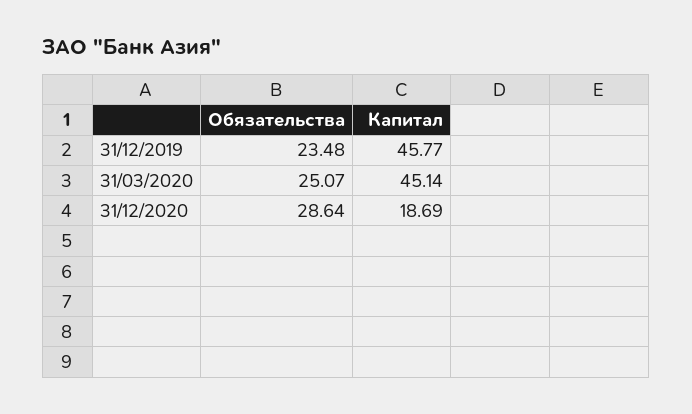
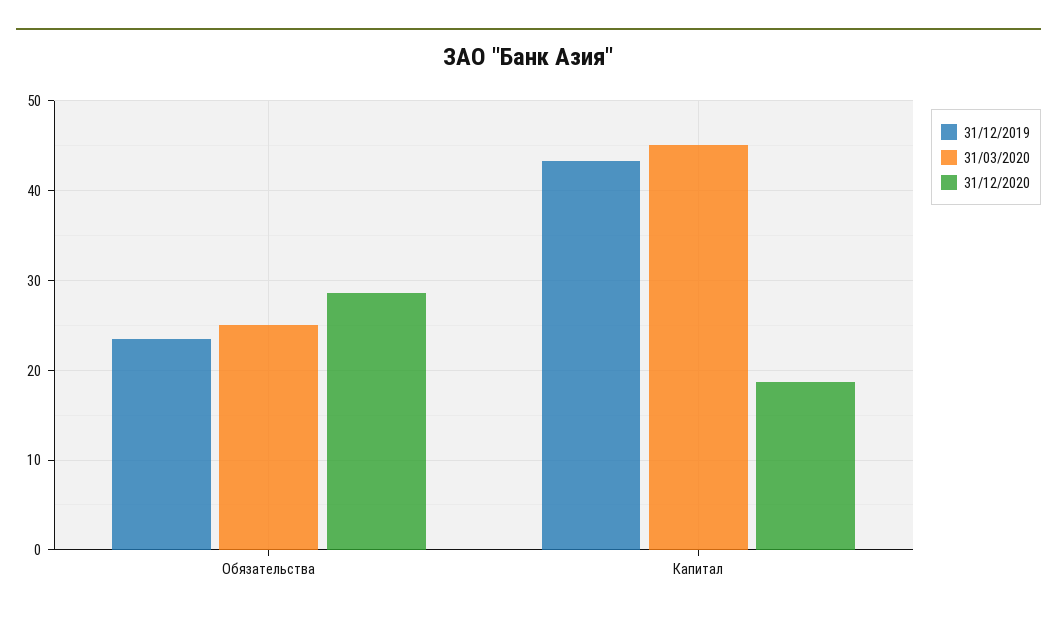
31/12/2019, Капитал: 45.77 -> 43

